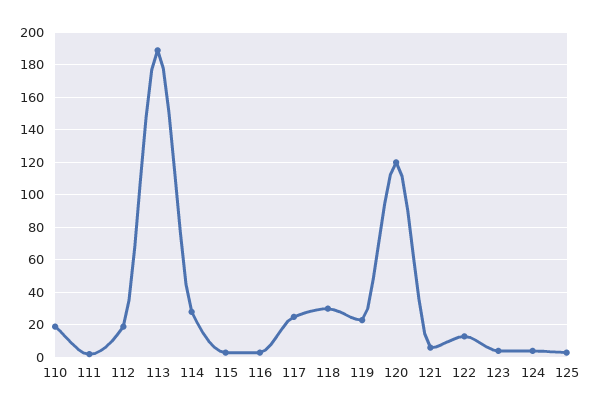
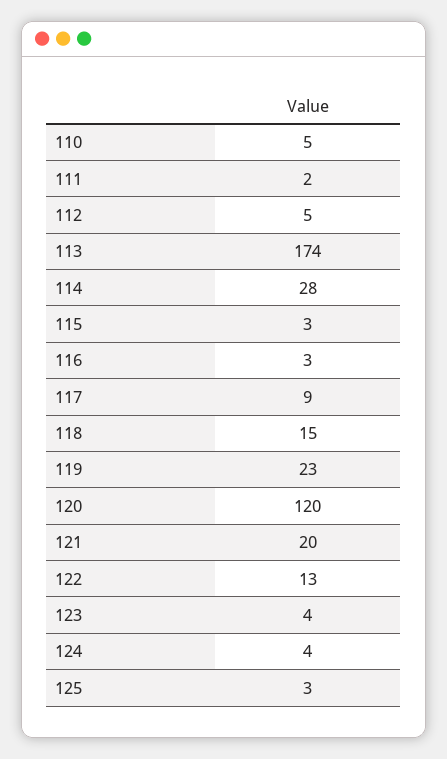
110: 20 -> 5
112: 20 -> 5
113: 190 -> 174
117: 25 -> 9
118: 30 -> 15
121: 5 -> 20

